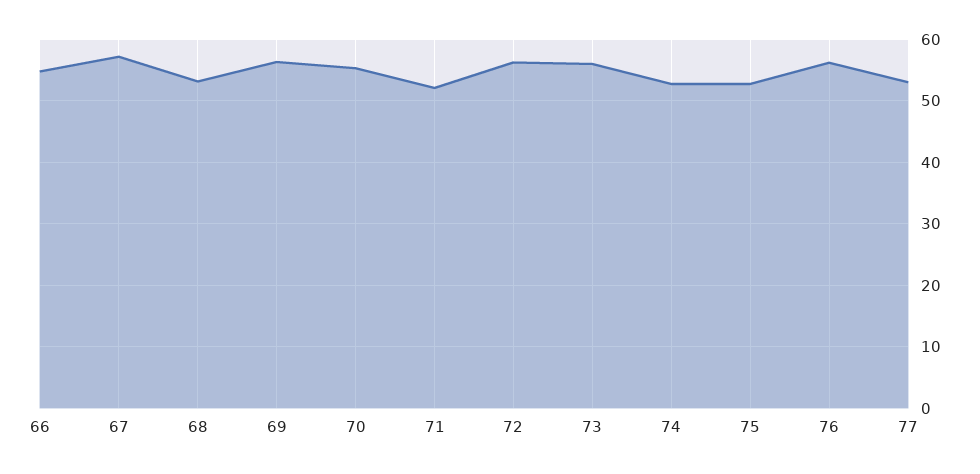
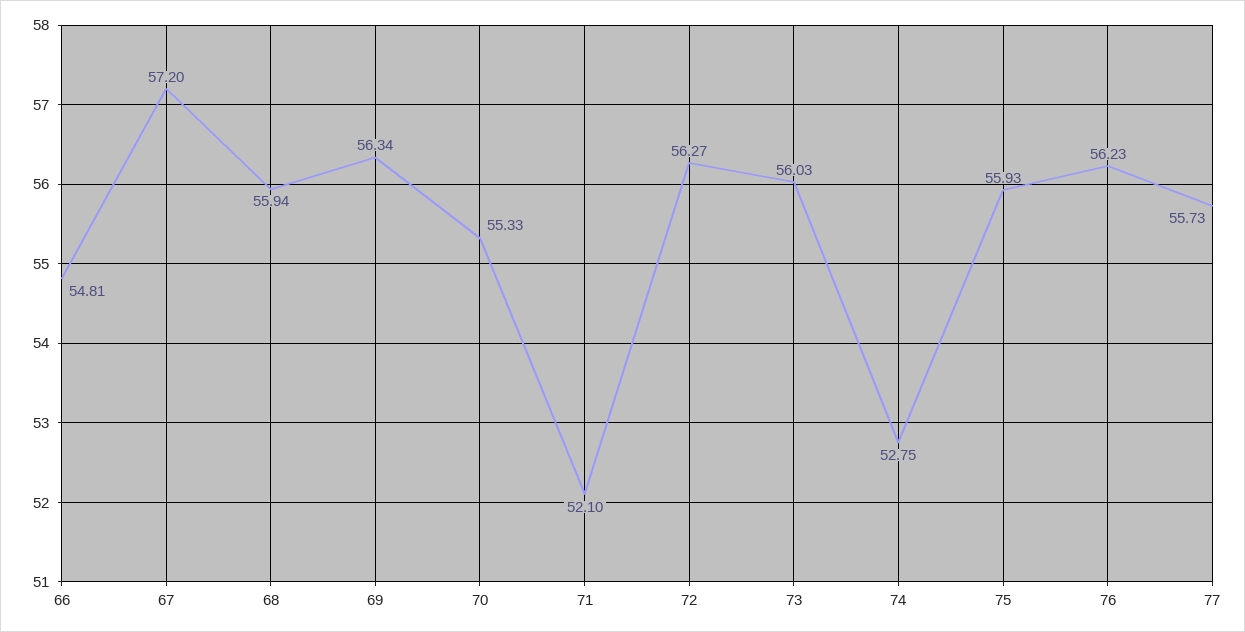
68: 53 -> 55.94
75: 53 -> 55.93
77: 53 -> 55.73

